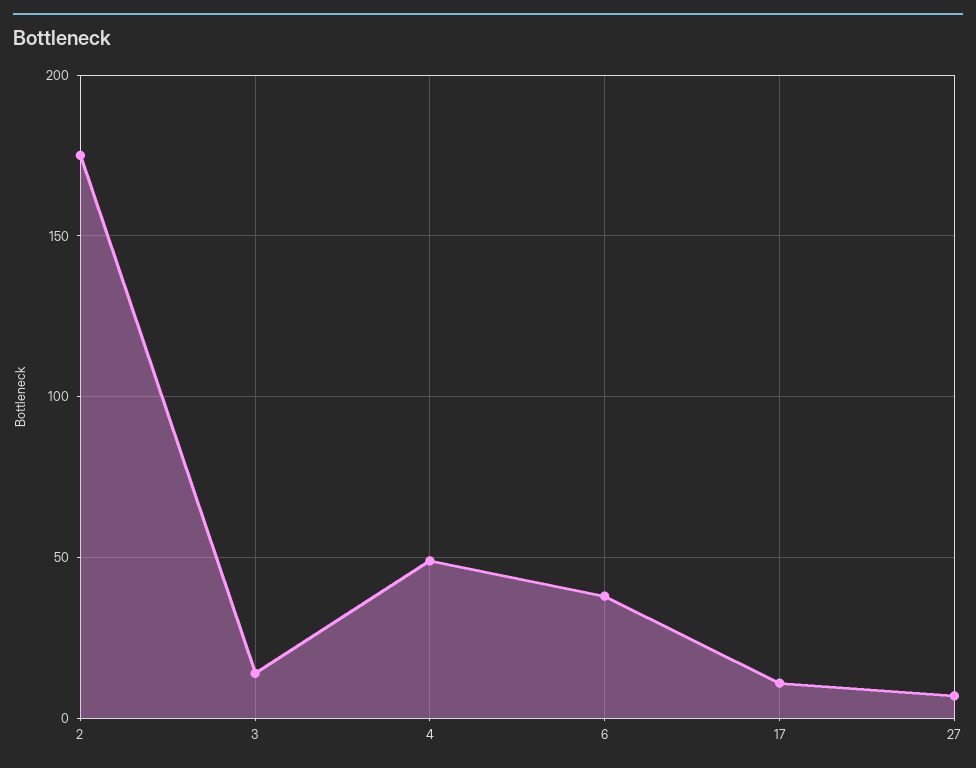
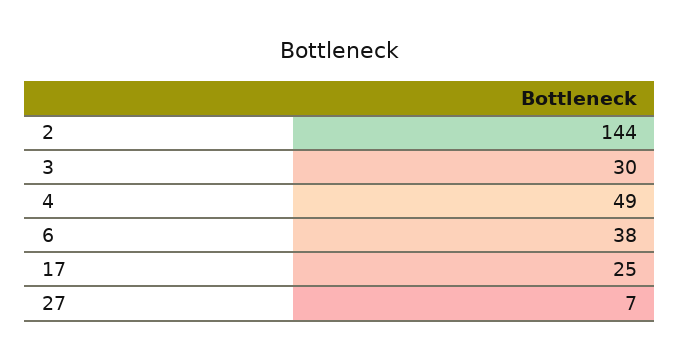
2: 175 -> 144
3: 15 -> 30
17: 10 -> 25

